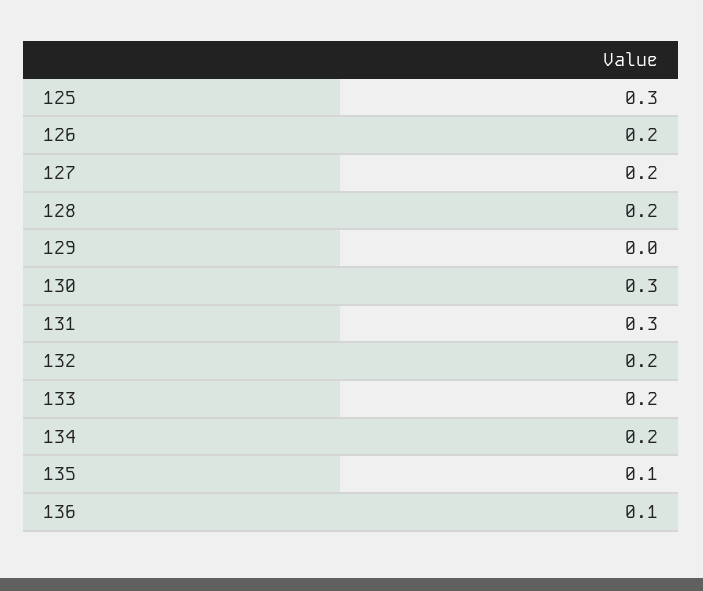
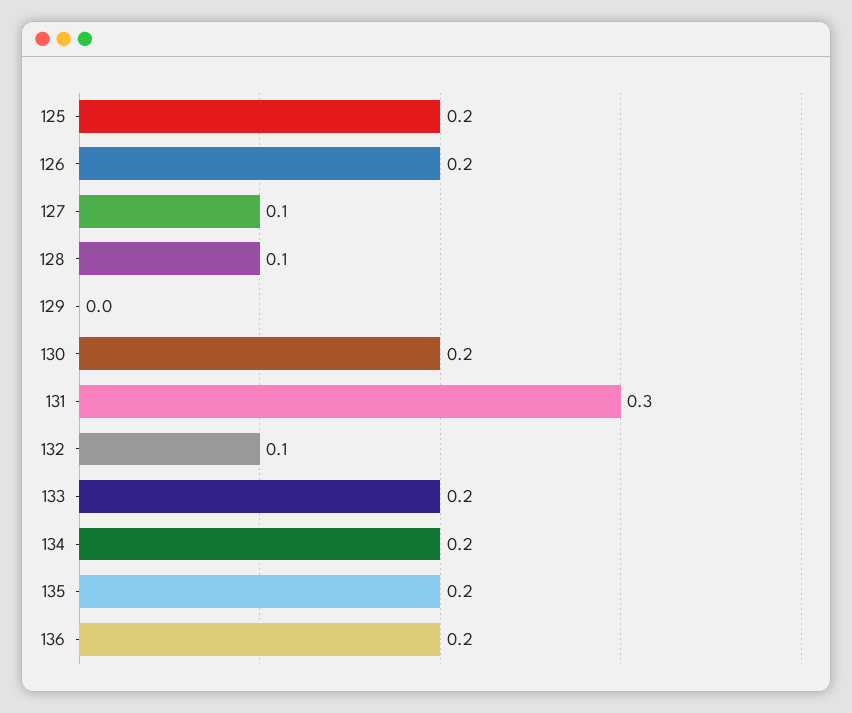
125: 0.3 -> 0.2
127: 0.2 -> 0.1
128: 0.2 -> 0.1
130: 0.3 -> 0.2
132: 0.2 -> 0.1
135: 0.1 -> 0.2
136: 0.1 -> 0.2

